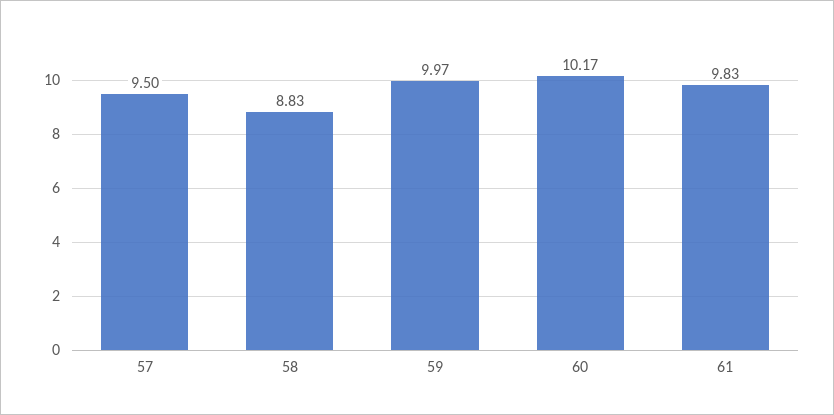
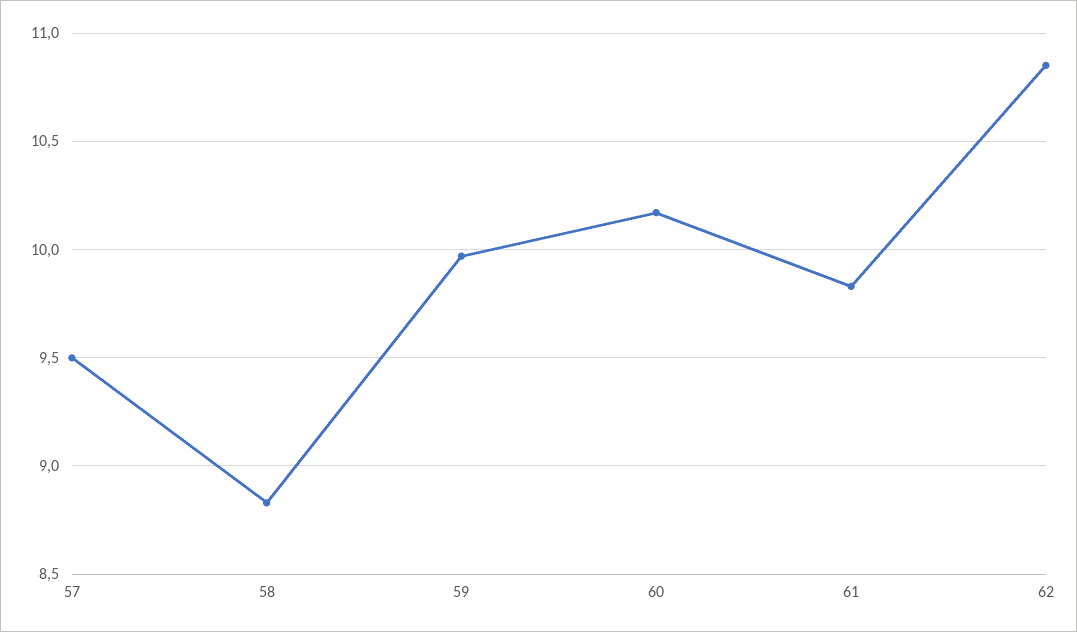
62: none -> 10.85

